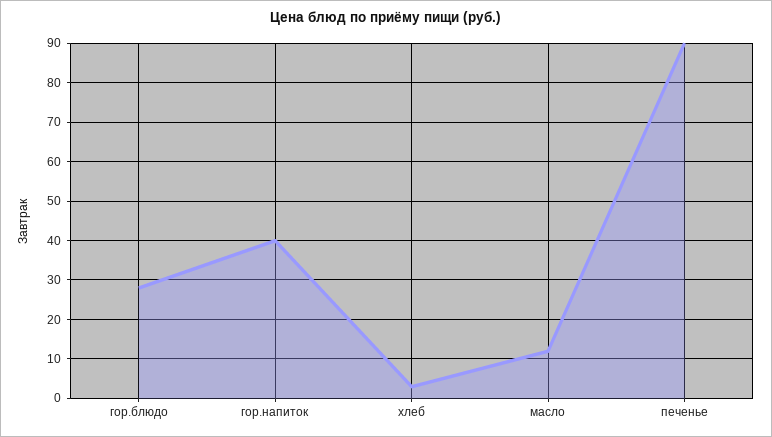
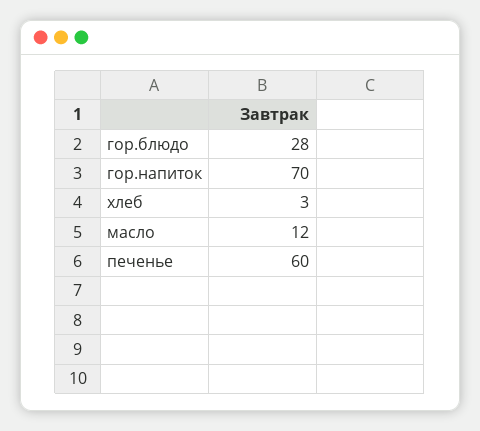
гор.напиток: 40 -> 70
печенье: 90 -> 60

